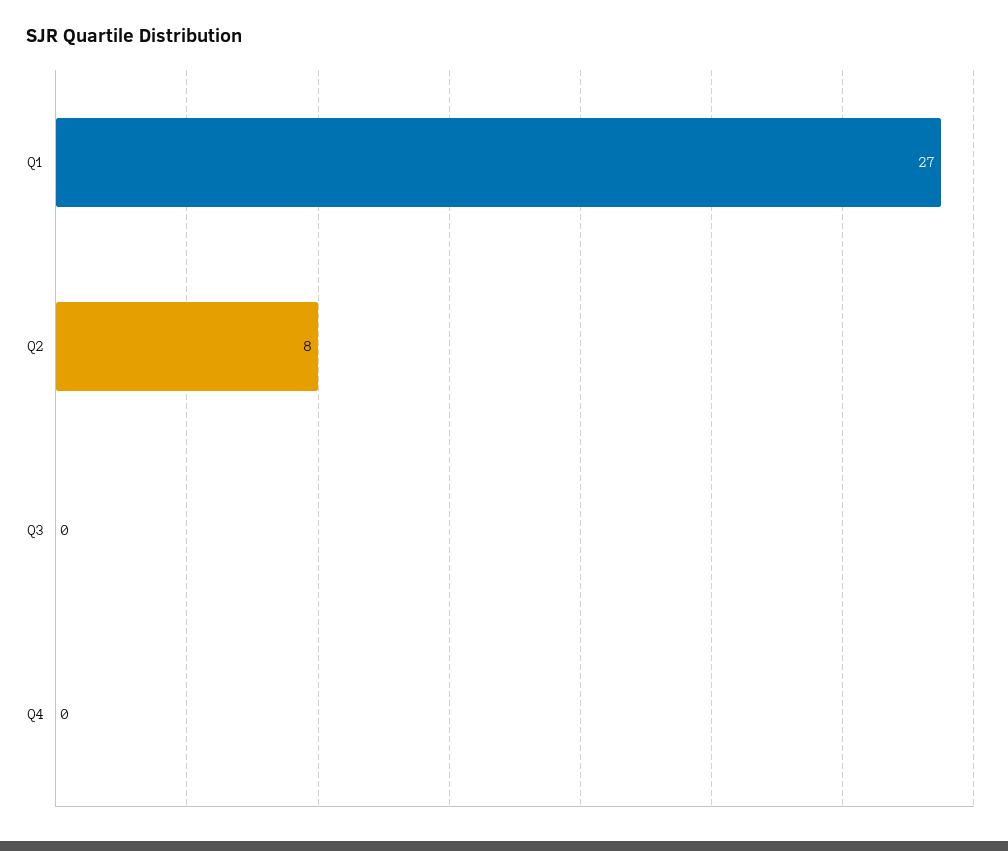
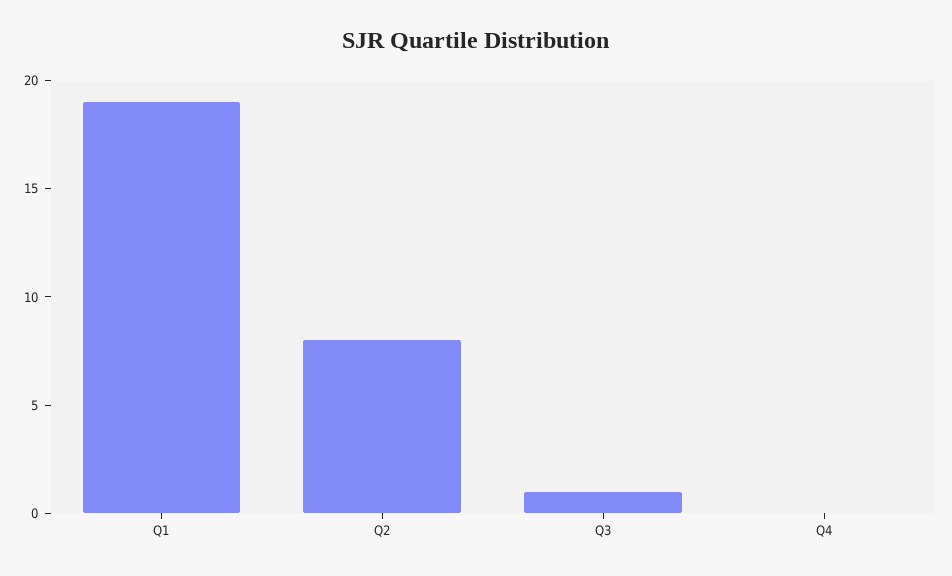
Q1: 27 -> 19
Q3: 0 -> 1

